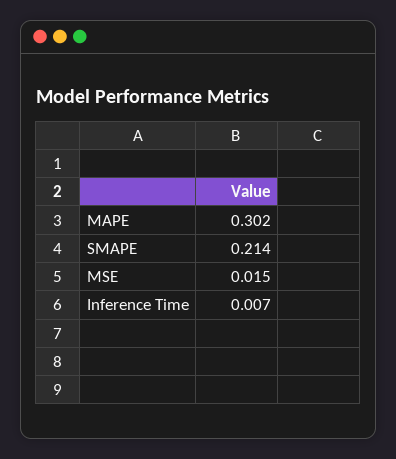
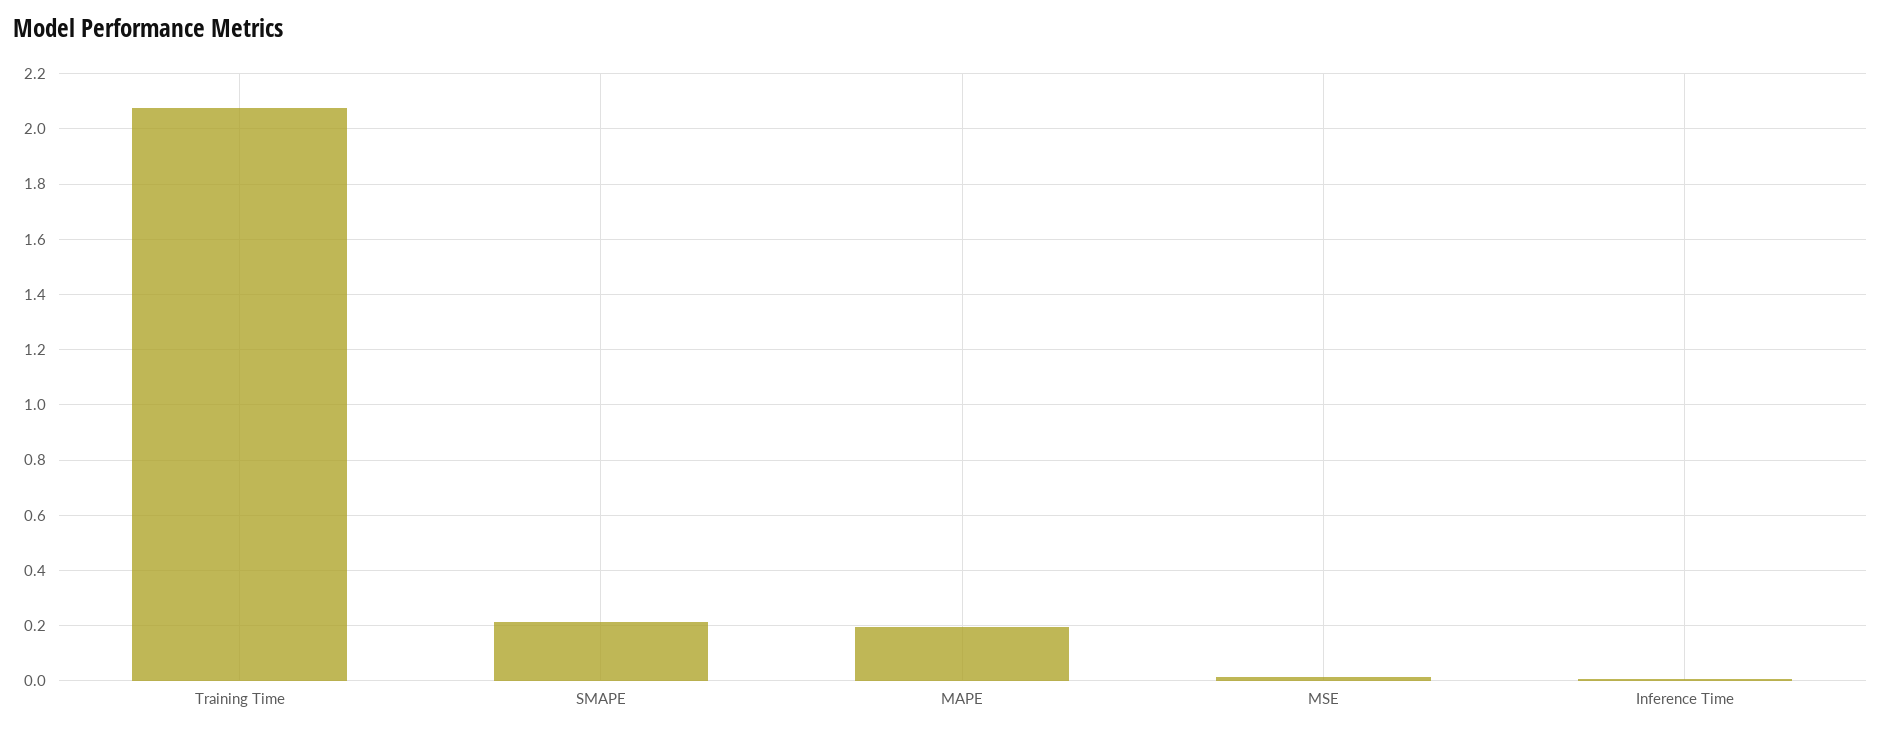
MAPE: 0.302 -> 0.2
Training Time: none -> 2.075

